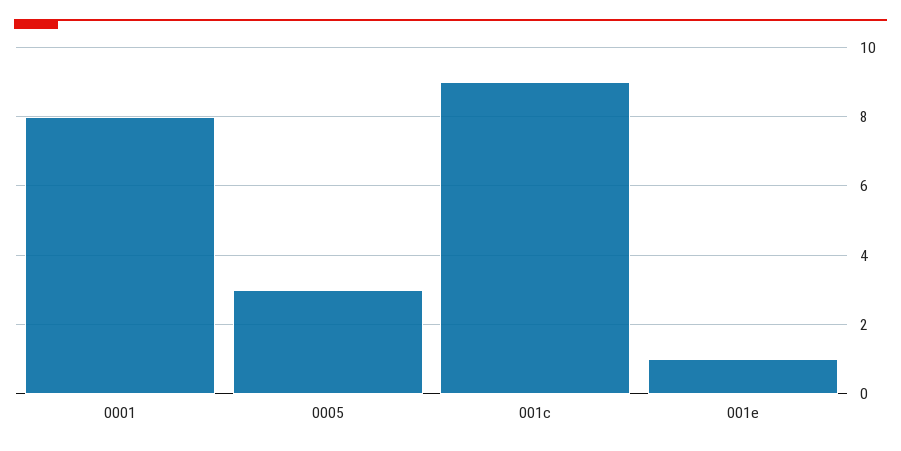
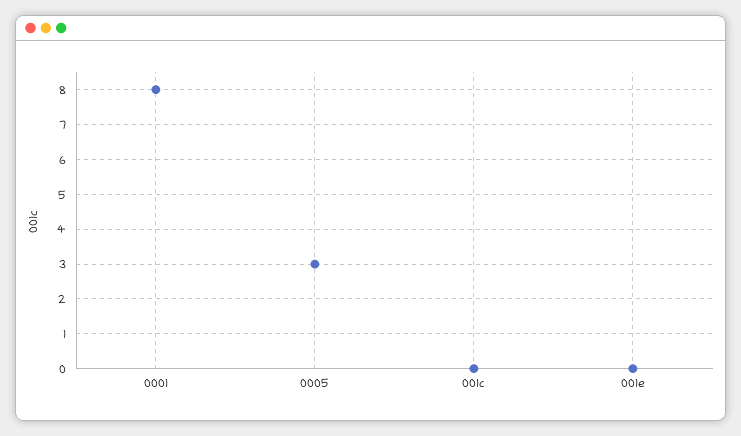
001c: 9 -> 0
001e: 1 -> 0

